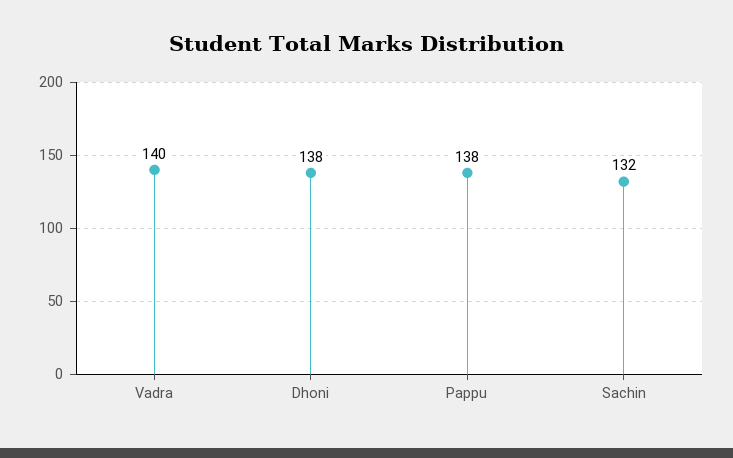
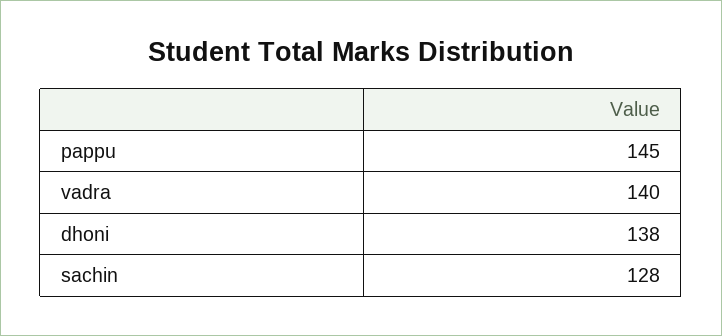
Pappu: 138 -> 145
Sachin: 132 -> 128

